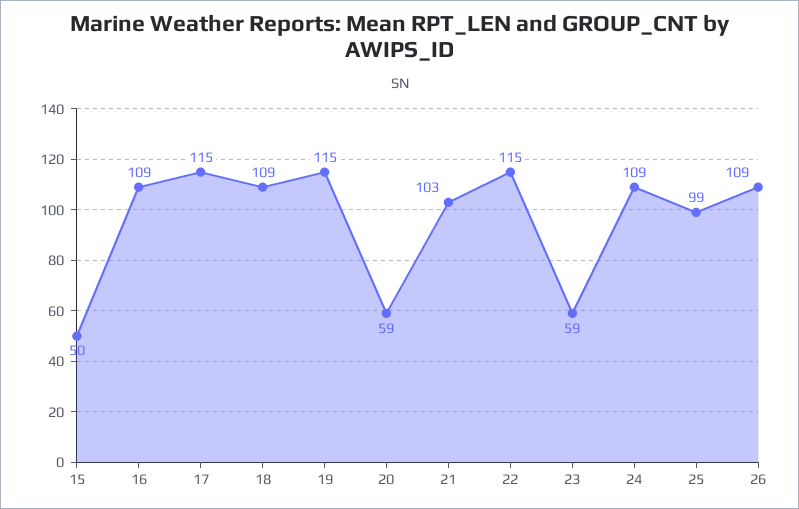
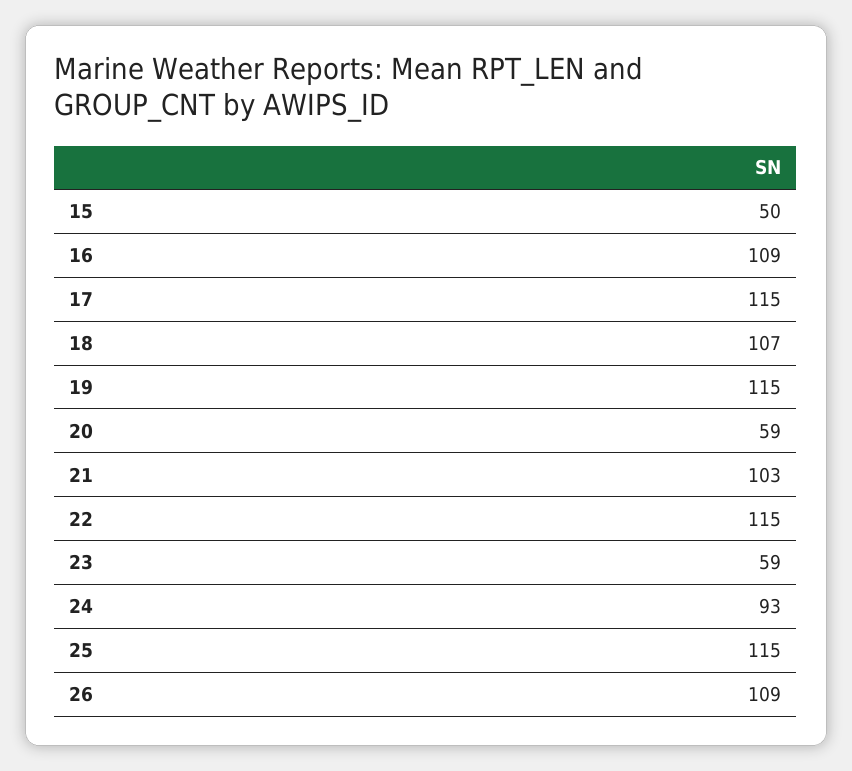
18: 109 -> 107
24: 109 -> 93
25: 99 -> 115

